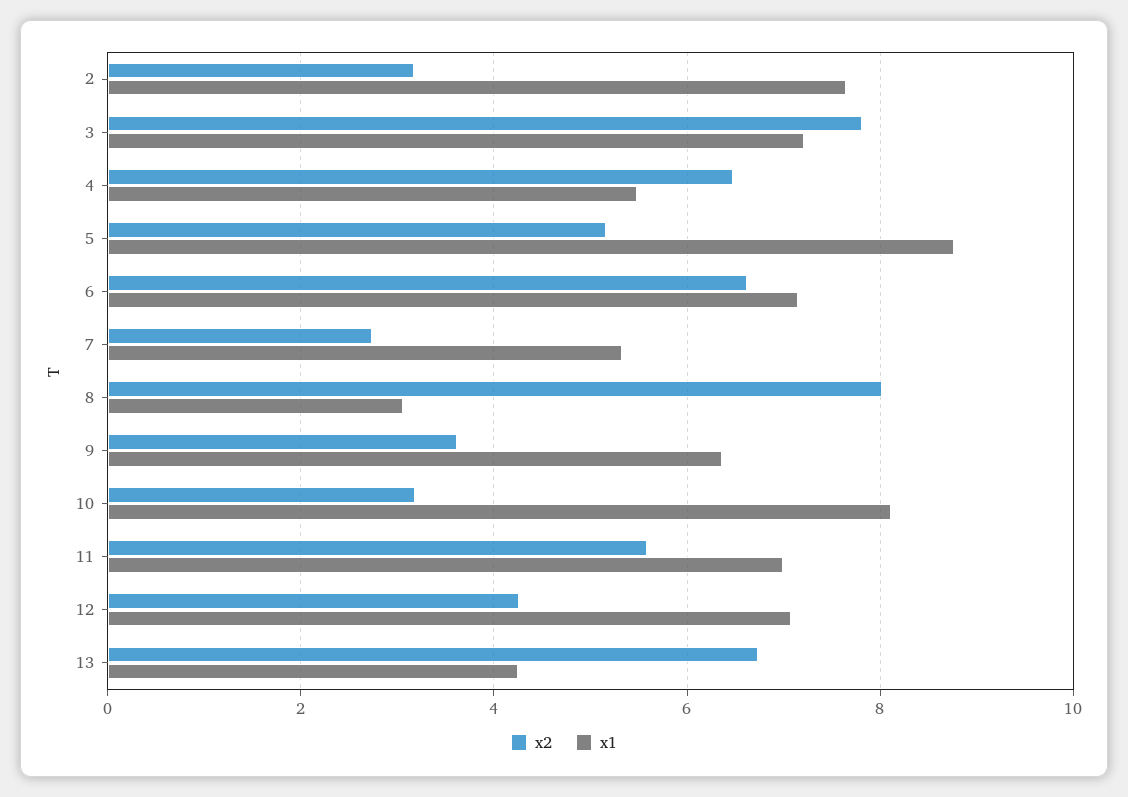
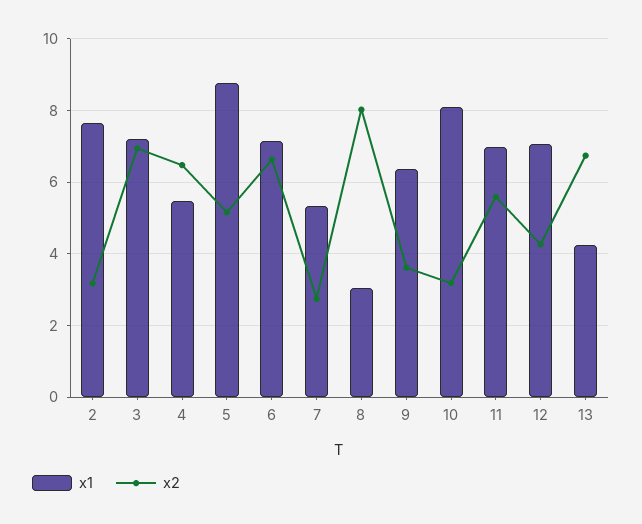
x2, 3: 7.8 -> 7

